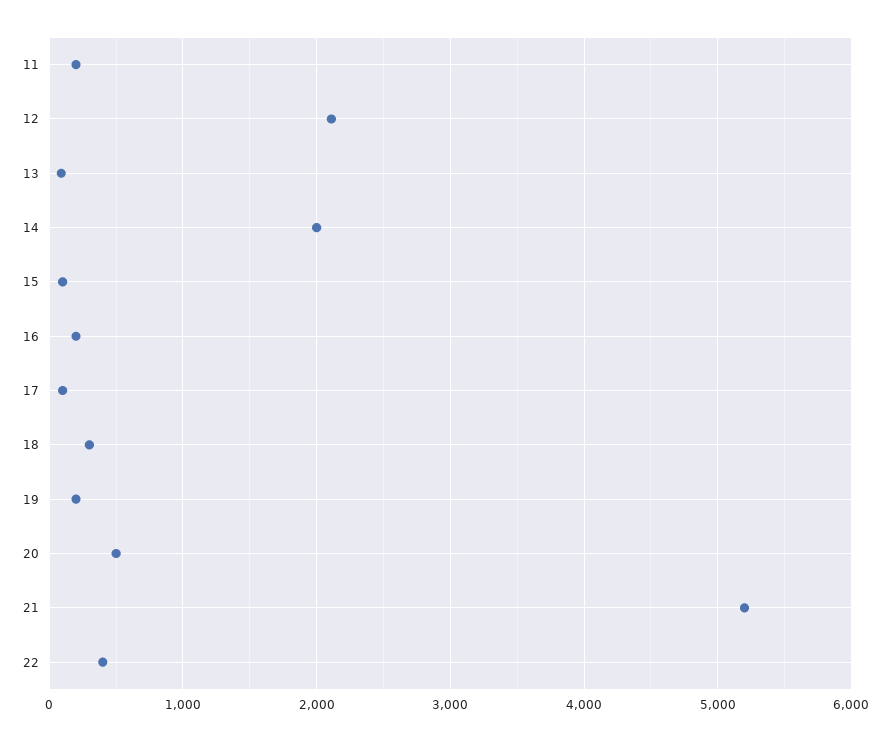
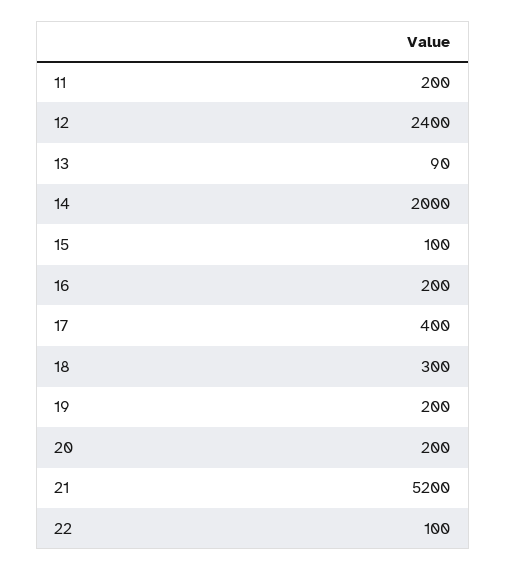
12: 2100 -> 2400
17: 100 -> 400
20: 500 -> 200
22: 400 -> 100

